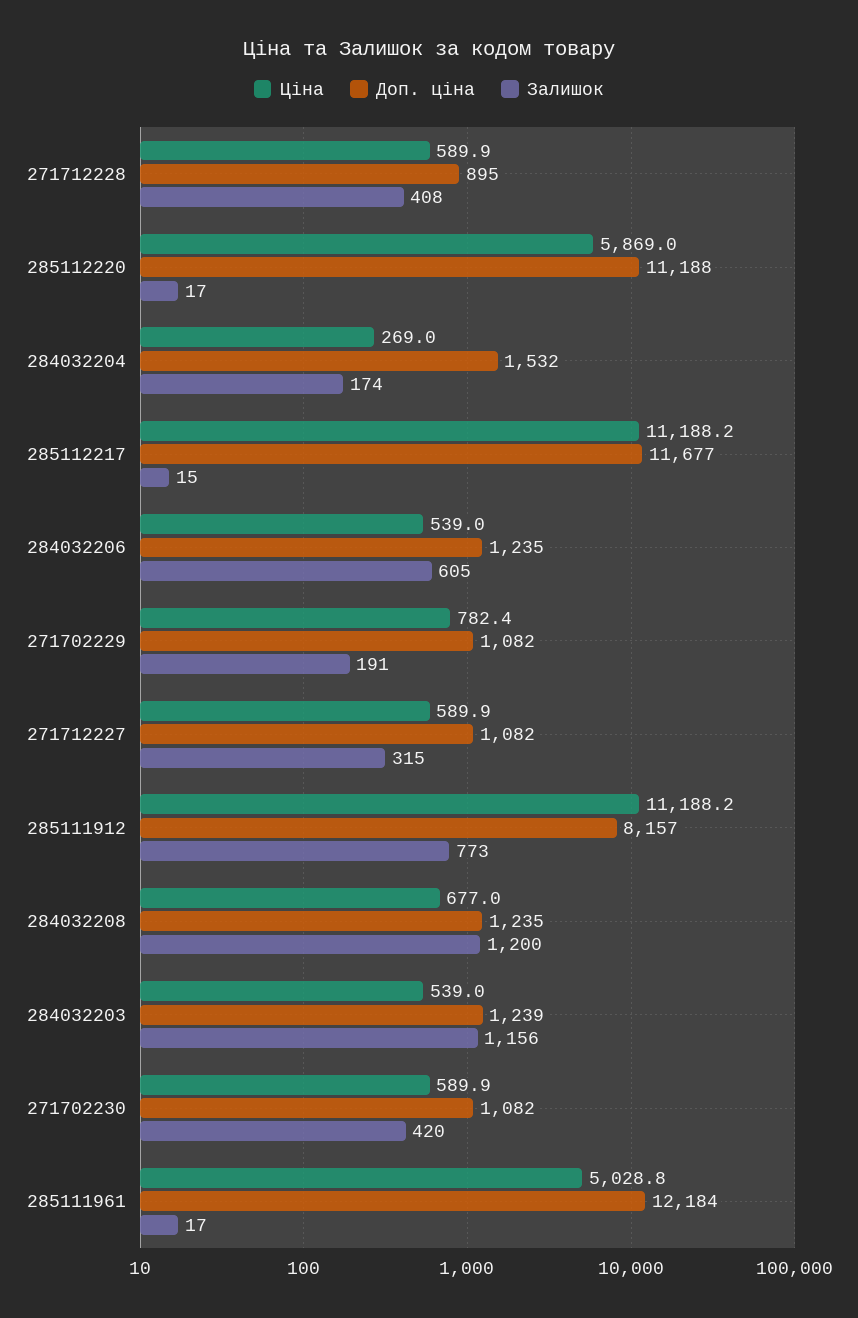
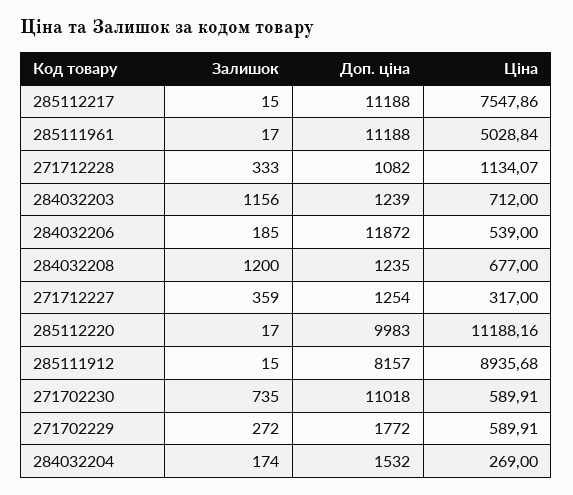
Ціна, 271712228: 589.9 -> 1134.07
Доп. ціна, 271712228: 895 -> 1082
Залишок, 271712228: 408 -> 333
Ціна, 285112220: 5869 -> 11188.16
Доп. ціна, 285112220: 11188 -> 9983
Ціна, 285112217: 11188.2 -> 7547.86
Доп. ціна, 285112217: 11677 -> 11188
Доп. ціна, 284032206: 1235 -> 11872
Залишок, 284032206: 605 -> 185
Ціна, 271702229: 782.4 -> 589.91
Доп. ціна, 271702229: 1082 -> 1772
Залишок, 271702229: 191 -> 272
Ціна, 271712227: 589.9 -> 317
Доп. ціна, 271712227: 1082 -> 1254
Залишок, 271712227: 315 -> 359
Ціна, 285111912: 11188.2 -> 8935.68
Залишок, 285111912: 773 -> 15
Ціна, 284032203: 539 -> 712
Доп. ціна, 271702230: 1082 -> 11018
Залишок, 271702230: 420 -> 735
Доп. ціна, 285111961: 12184 -> 11188

